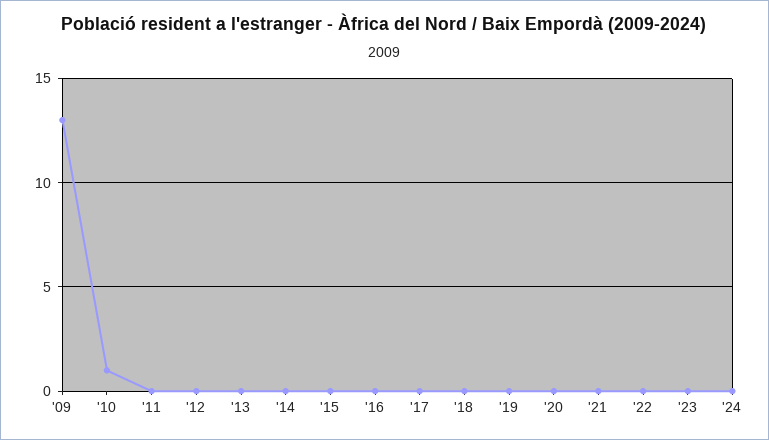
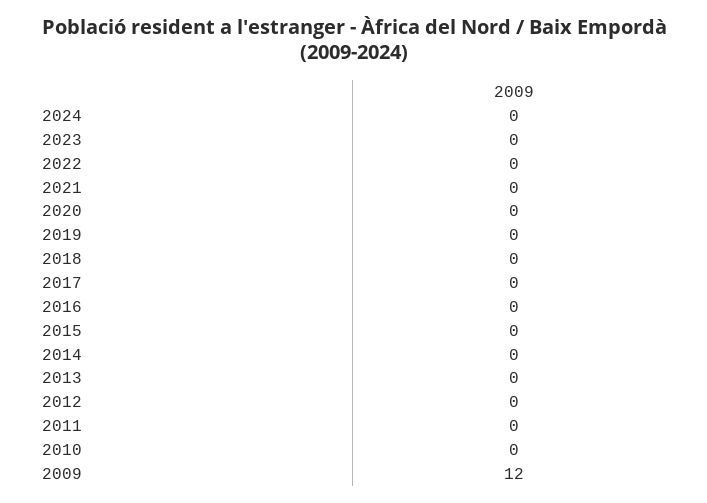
'09: 13 -> 12
'10: 1 -> 0

